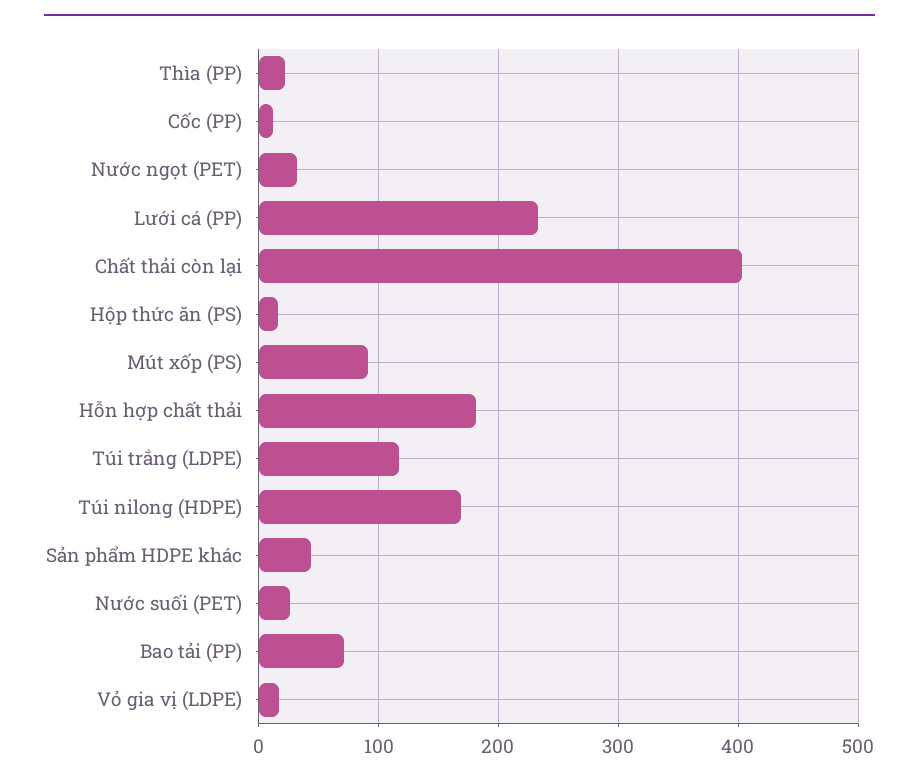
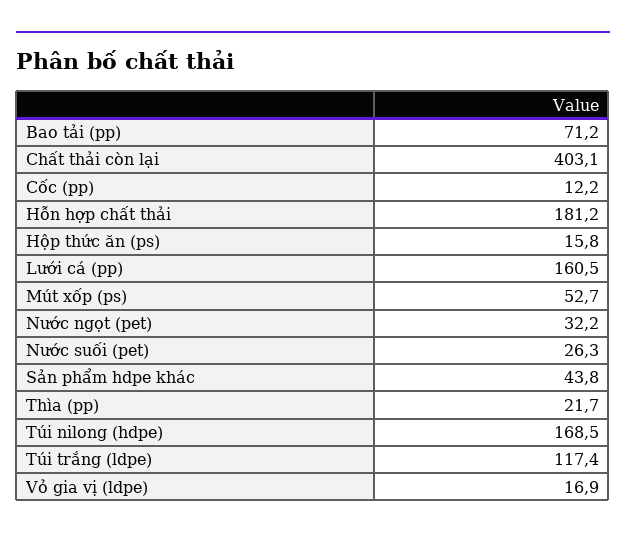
Lưới cá (PP): 230 -> 160.5
Mút xốp (PS): 90 -> 52.7

